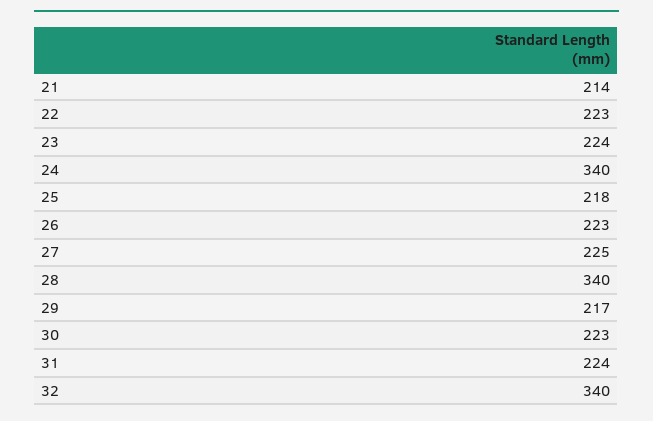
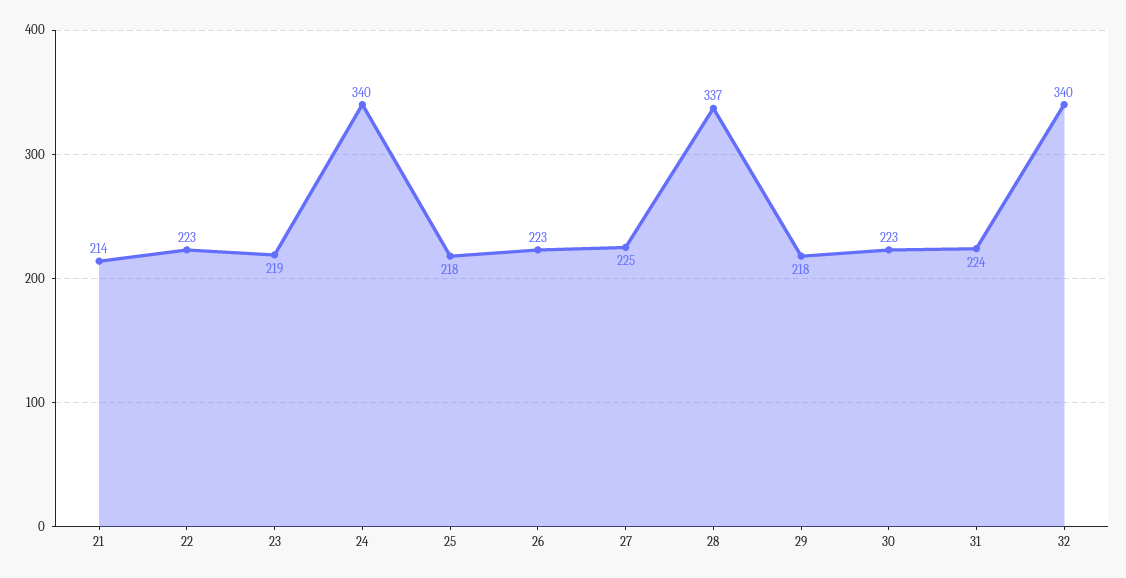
23: 224 -> 219
28: 340 -> 337
29: 217 -> 218

